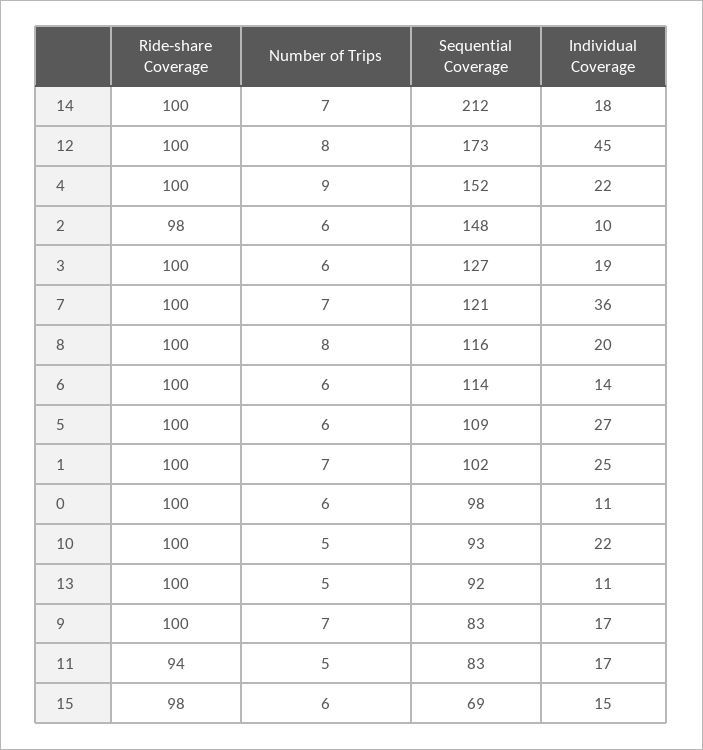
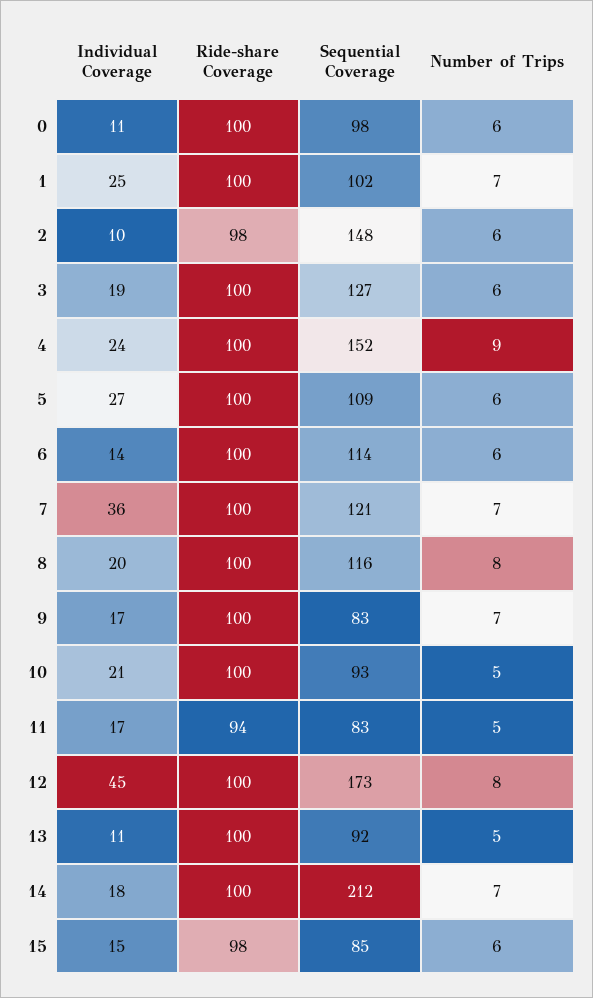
Individual Coverage, 4: 22 -> 24
Individual Coverage, 10: 22 -> 21
Sequential Coverage, 15: 69 -> 85

